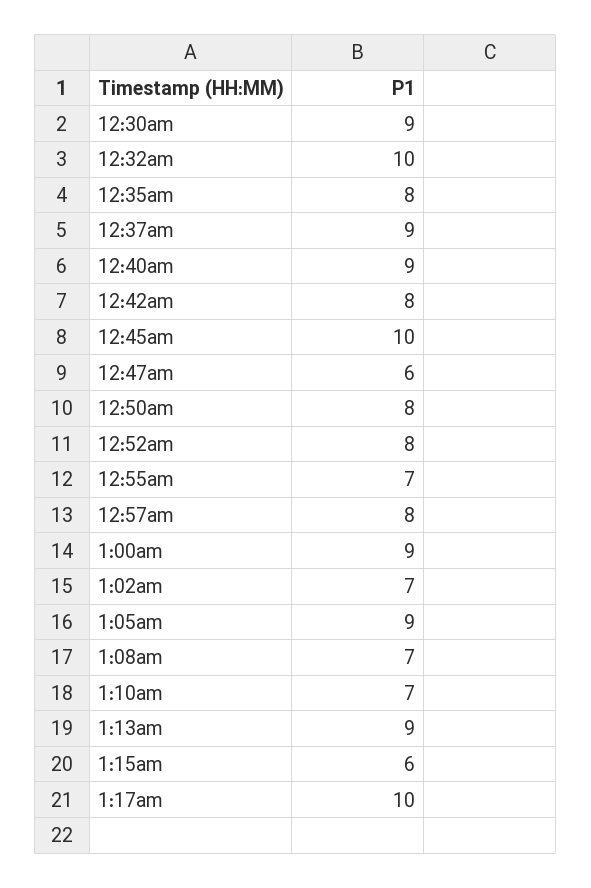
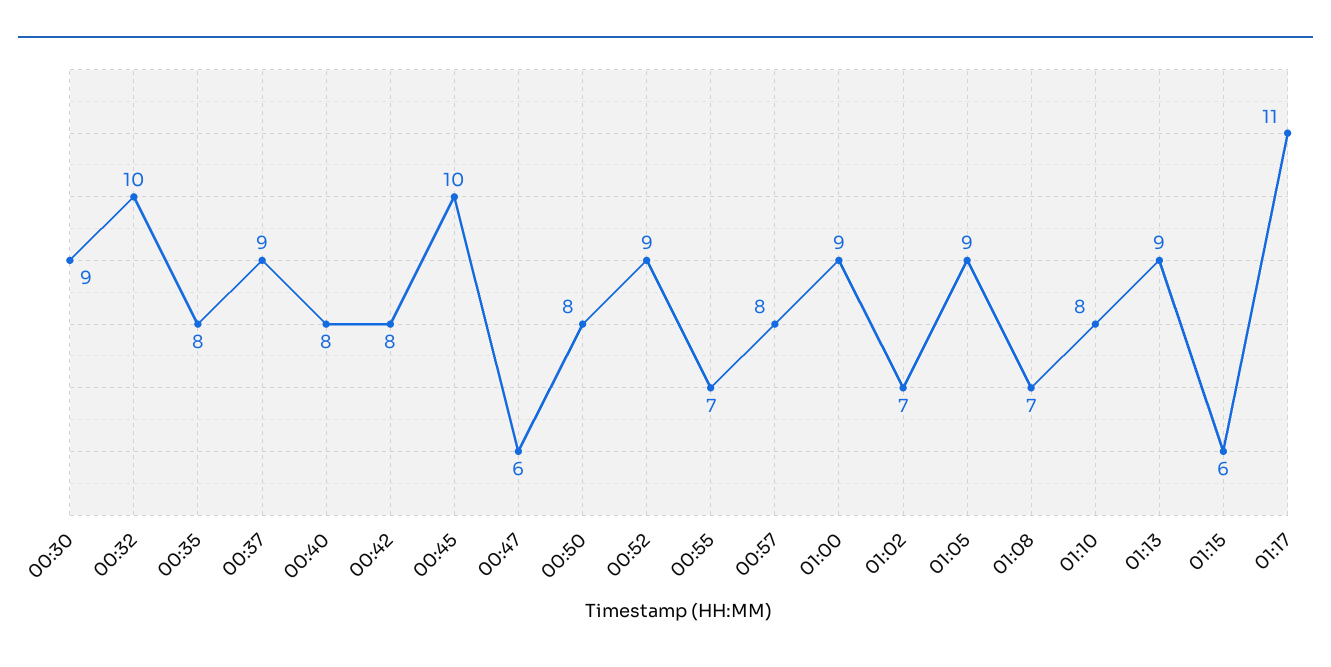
12:40am: 9 -> 8
12:52am: 8 -> 9
1:10am: 7 -> 8
1:17am: 10 -> 11

